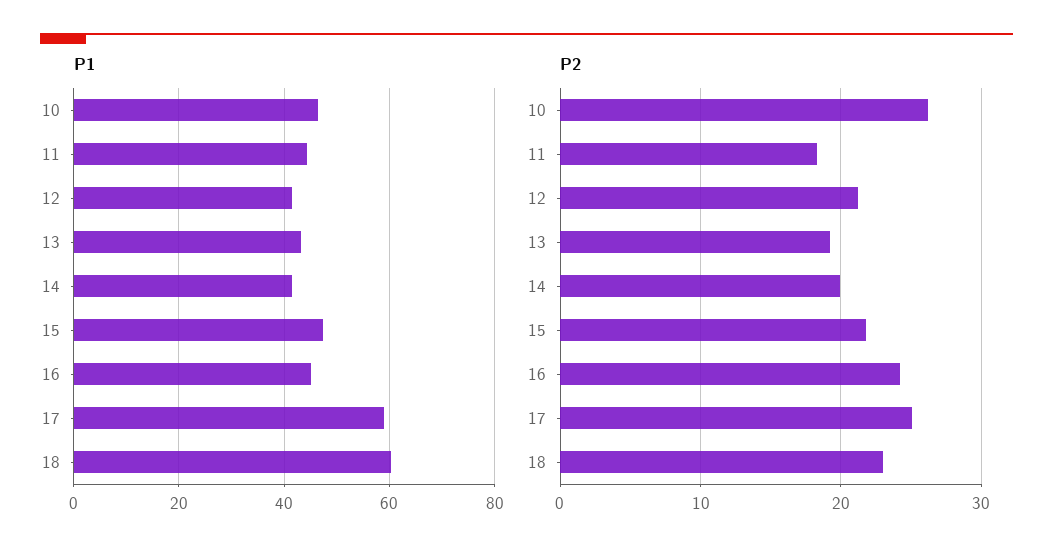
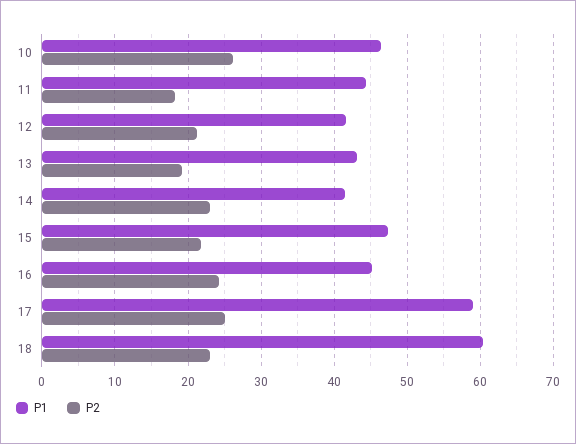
P2, 14: 20 -> 23

